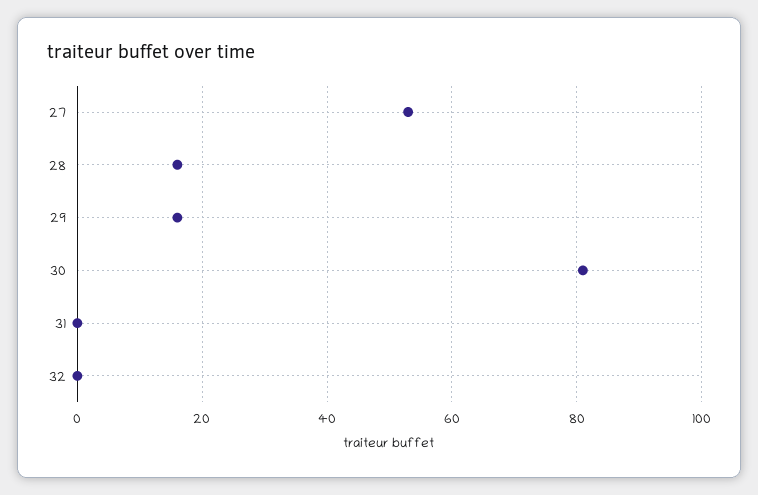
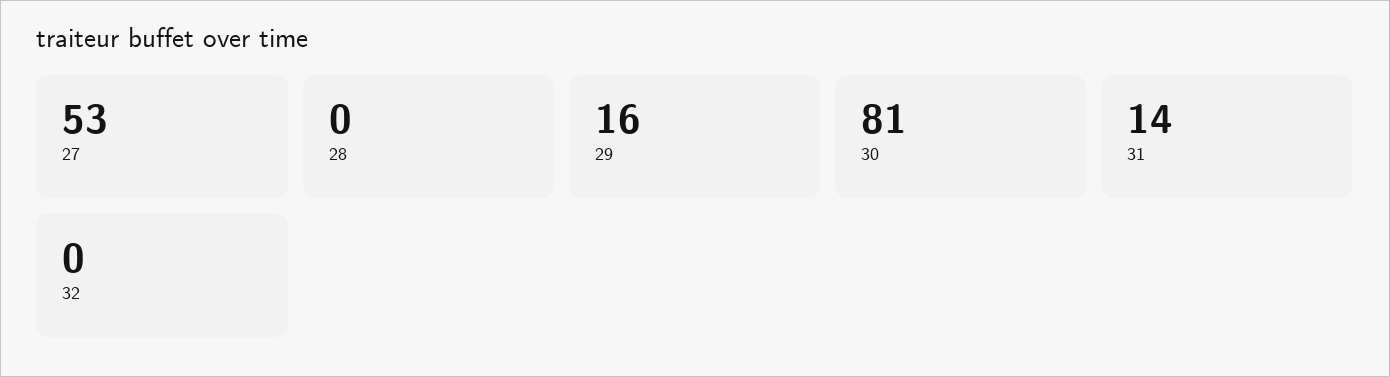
28: 15 -> 0
31: 0 -> 14

